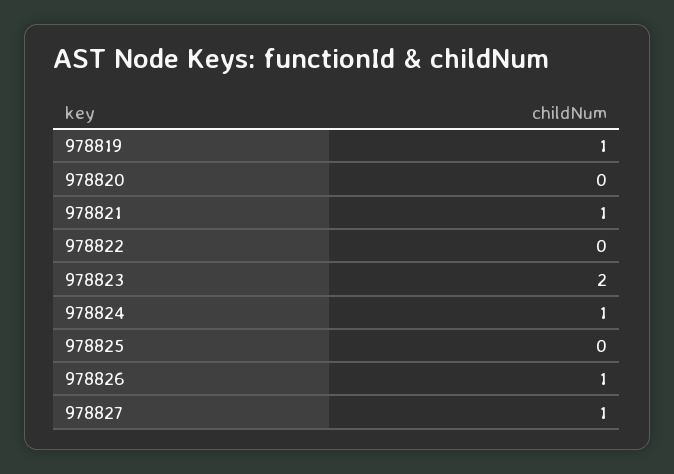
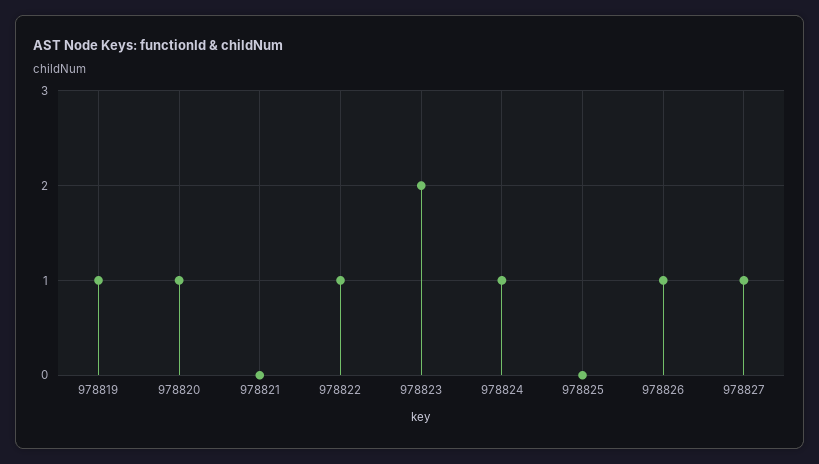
978820: 0 -> 1
978821: 1 -> 0
978822: 0 -> 1

